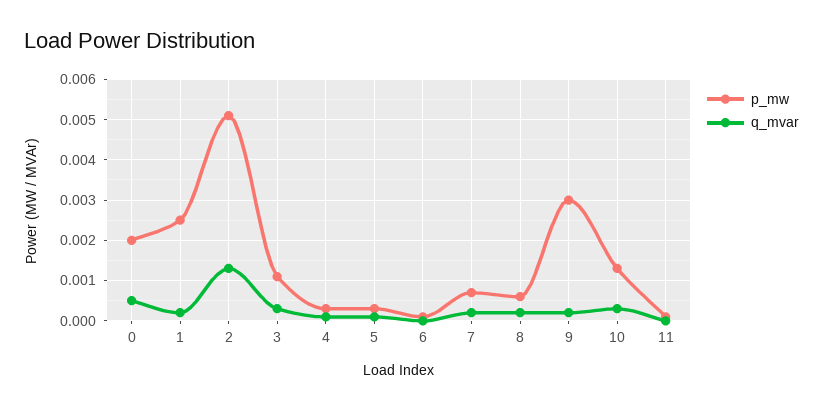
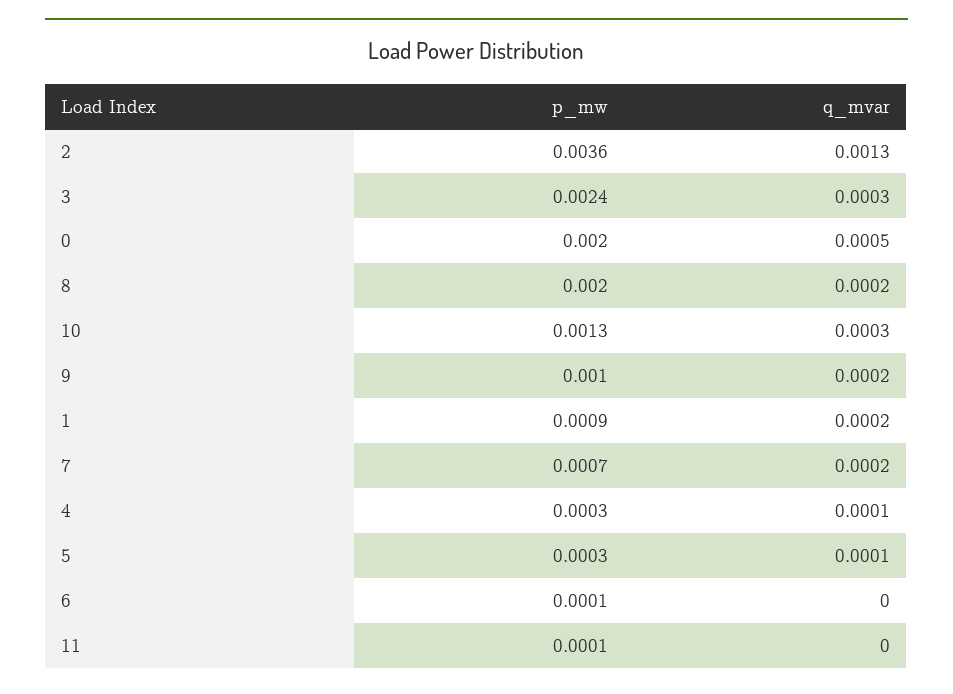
p_mw, 1: 0.0025 -> 0.0009
p_mw, 2: 0.005 -> 0.0036
p_mw, 3: 0.001 -> 0.0024
p_mw, 8: 0.0005 -> 0.002
p_mw, 9: 0.003 -> 0.001

